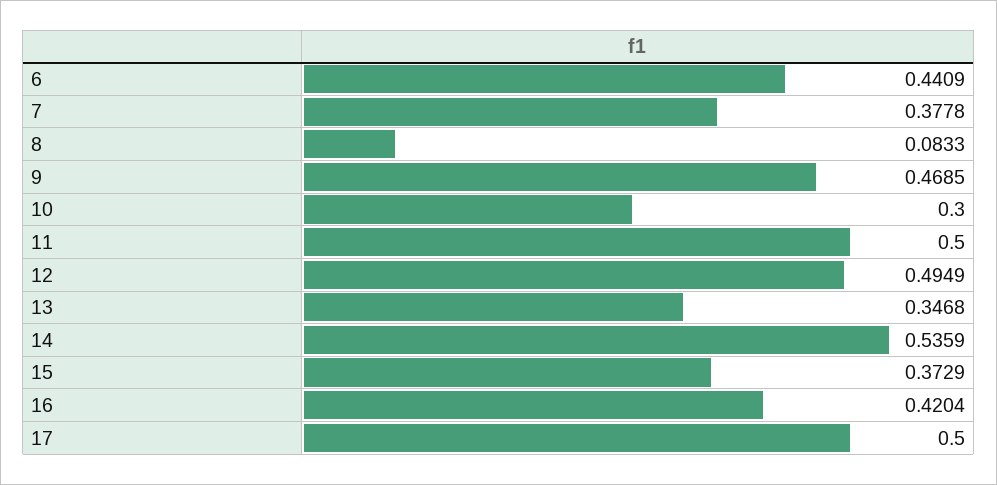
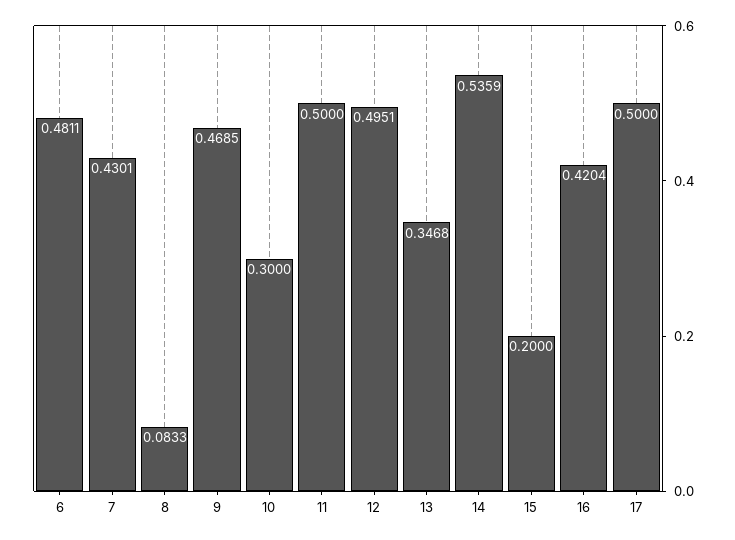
6: 0.4409 -> 0.4811
7: 0.3778 -> 0.4301
12: 0.4949 -> 0.4951
15: 0.3729 -> 0.2

